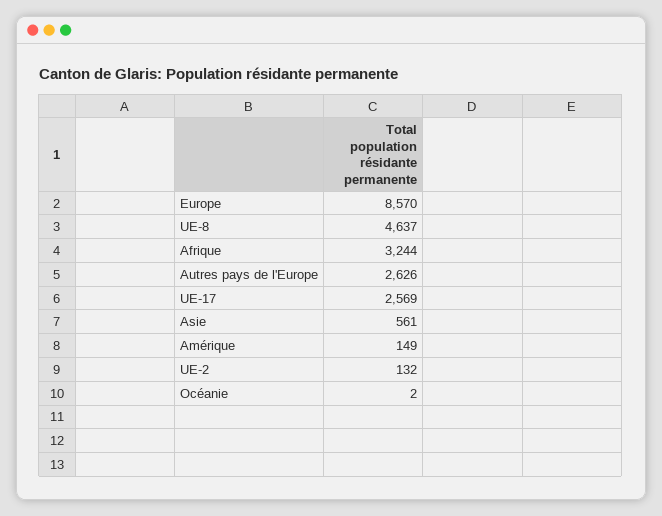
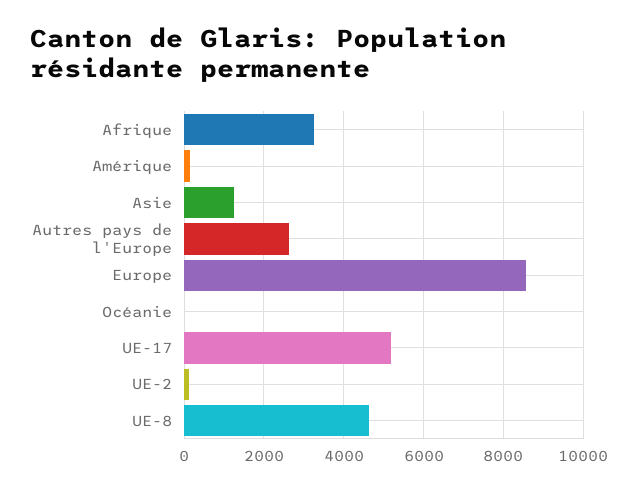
UE-17: 2569 -> 5200
Asie: 561 -> 1200

